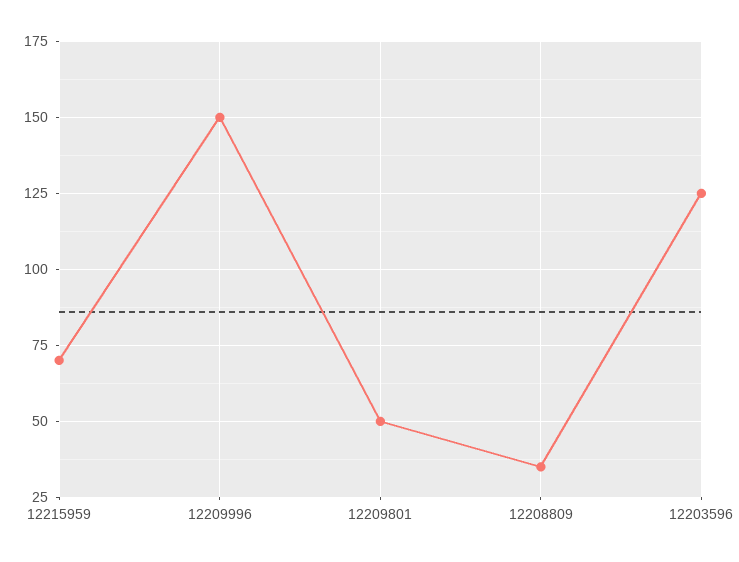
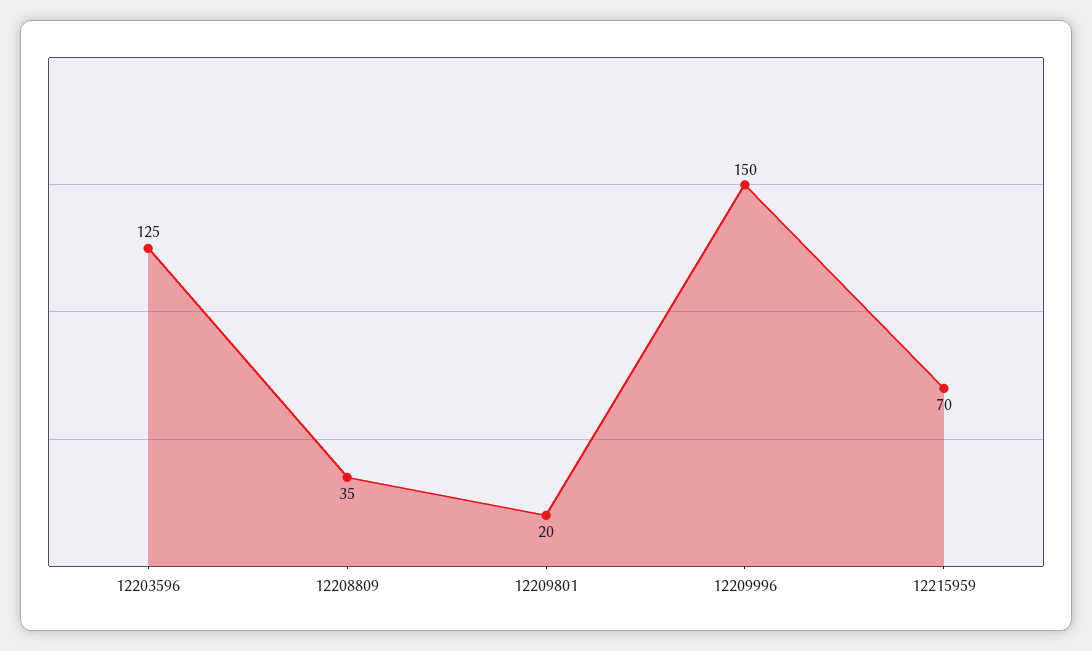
12209801: 50 -> 20

